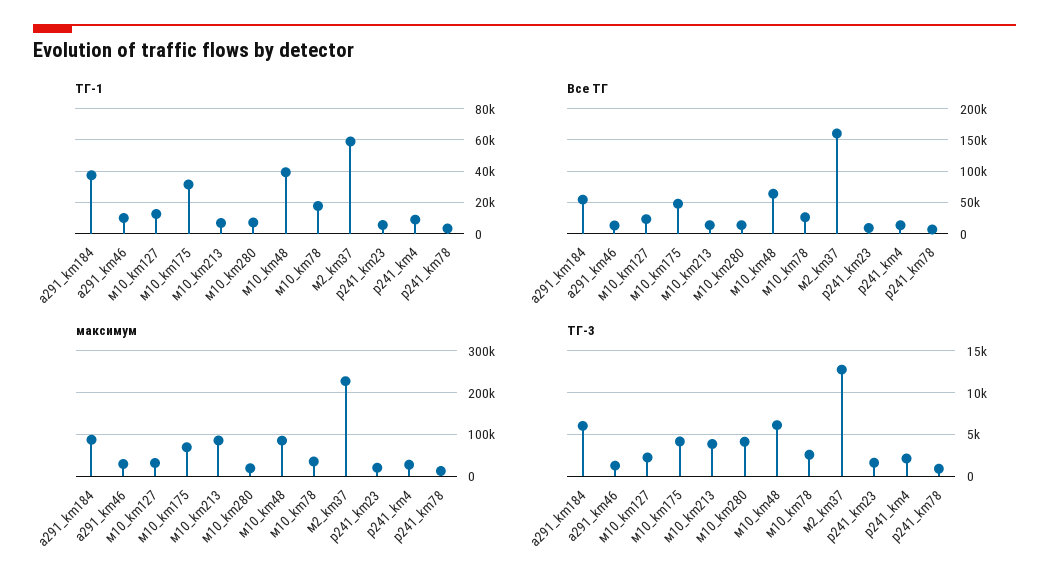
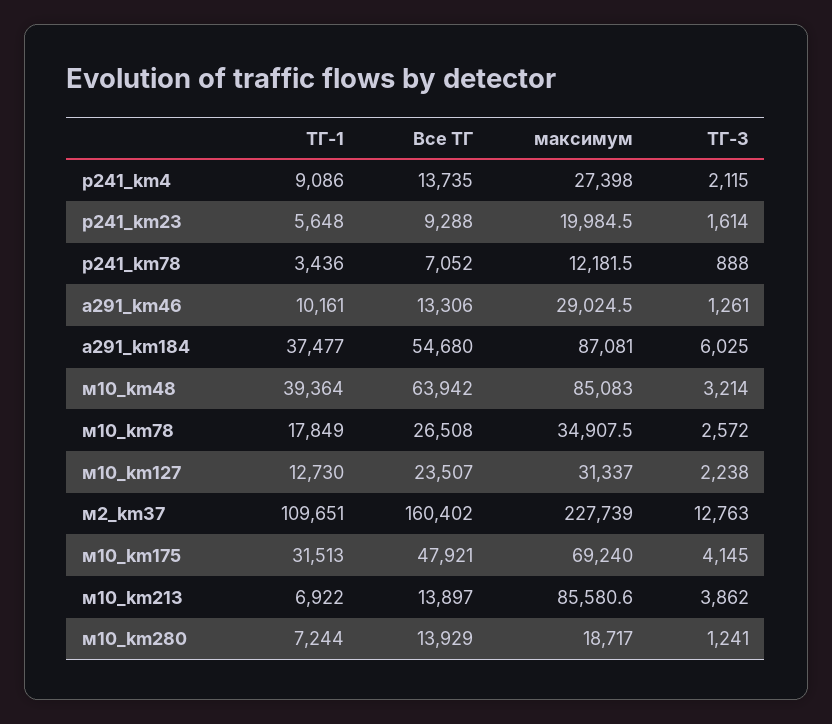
ТГ-1, м2_km37: 60000 -> 109651
ТГ-3, м10_km280: 4000 -> 1241
ТГ-3, м10_km48: 6000 -> 3214

